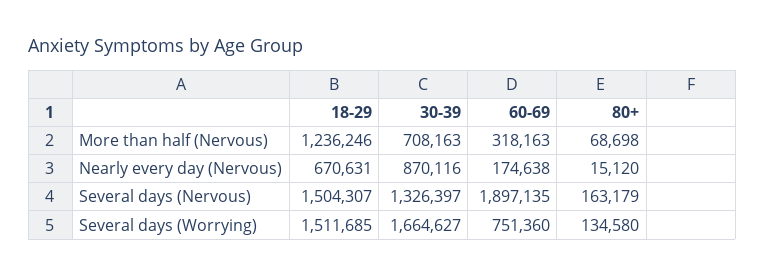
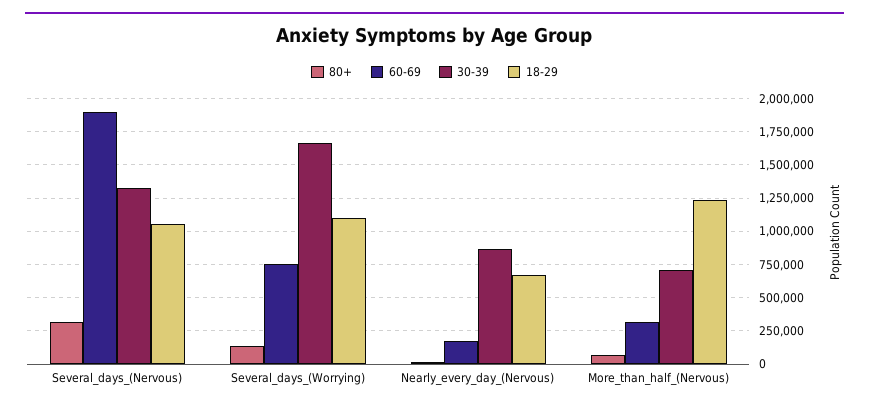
18-29, Several days (Nervous): 1504307 -> 1050000
80+, Several days (Nervous): 163179 -> 300000
18-29, Several days (Worrying): 1511685 -> 1100000

